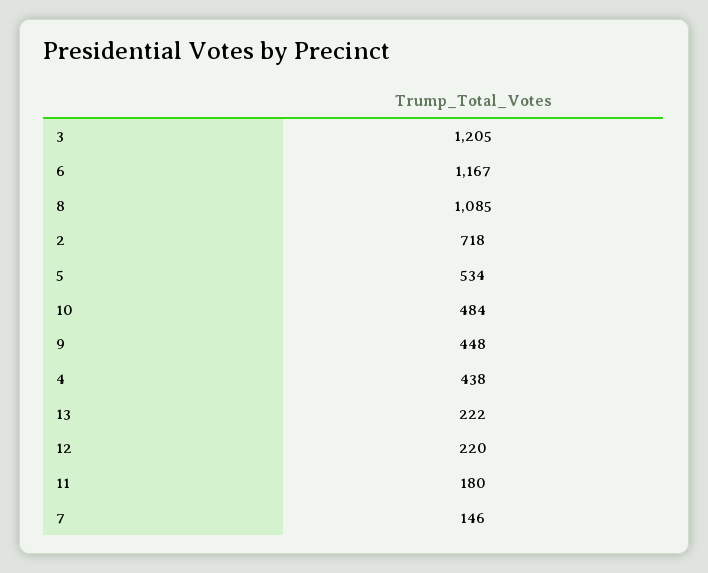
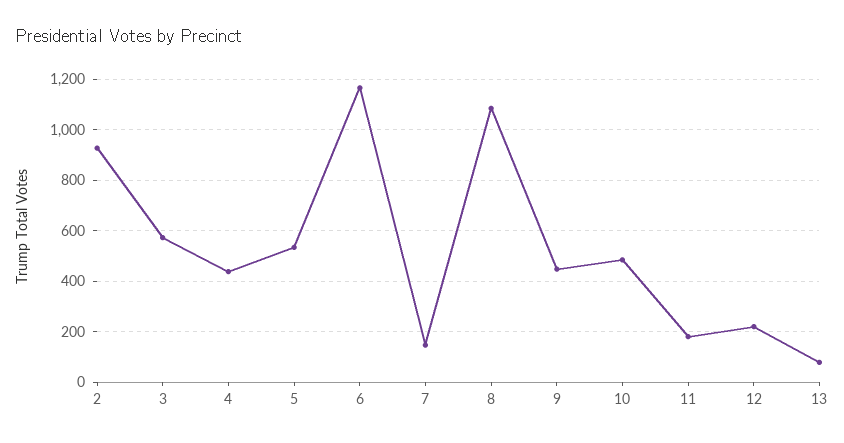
3: 1205 -> 575
2: 718 -> 925
13: 222 -> 75

